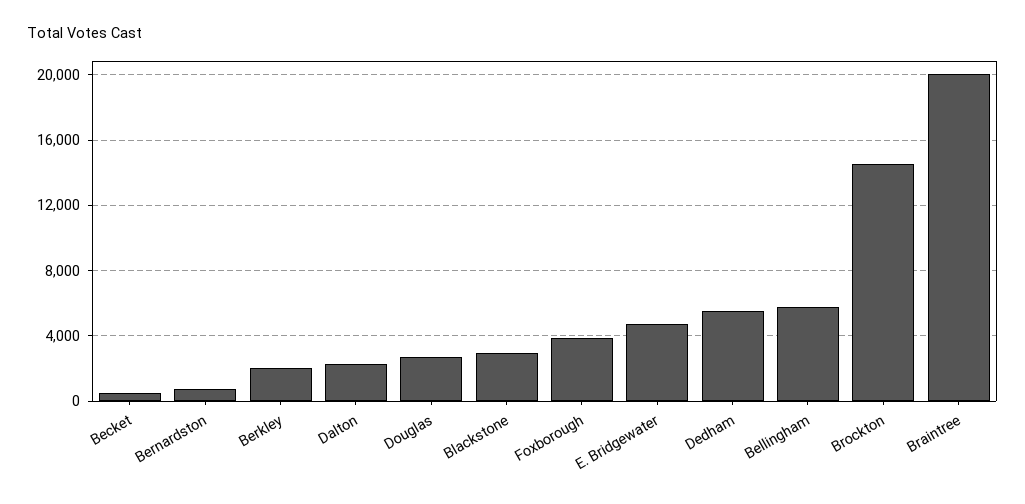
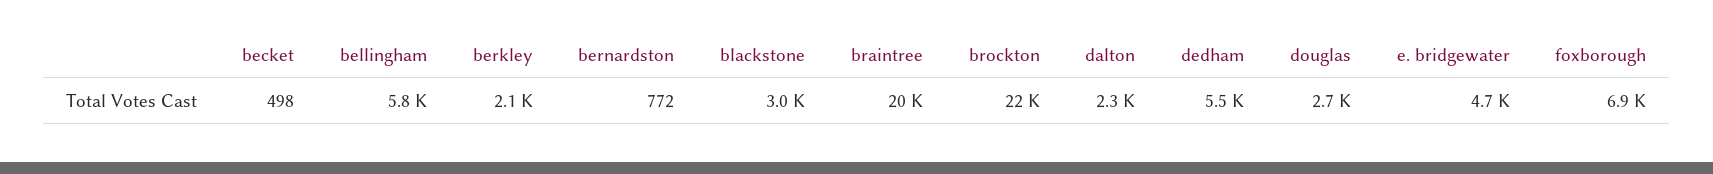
Foxborough: 4000 -> 6900
Brockton: 14500 -> 22000

